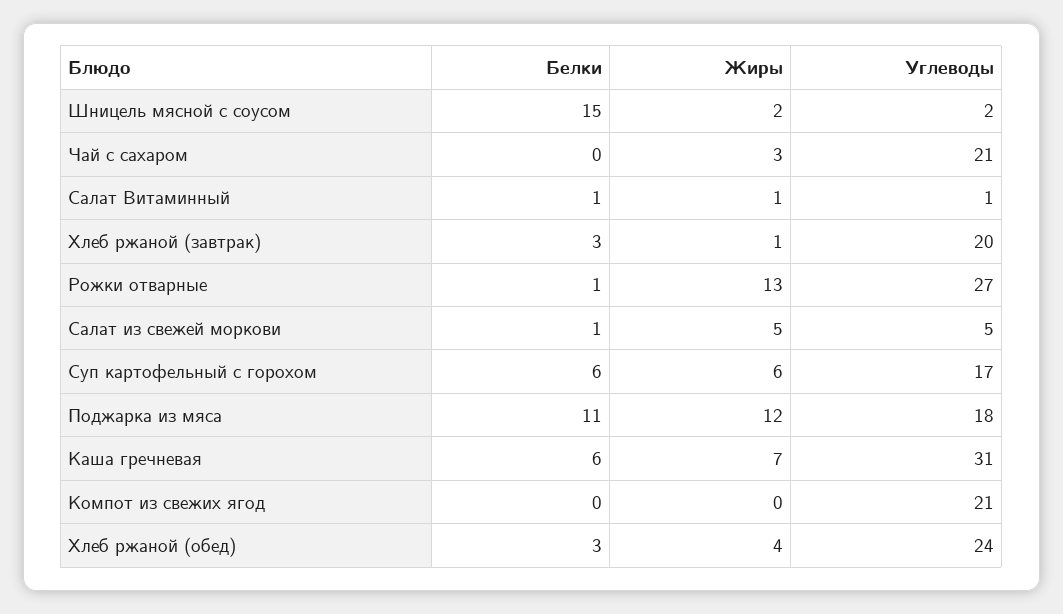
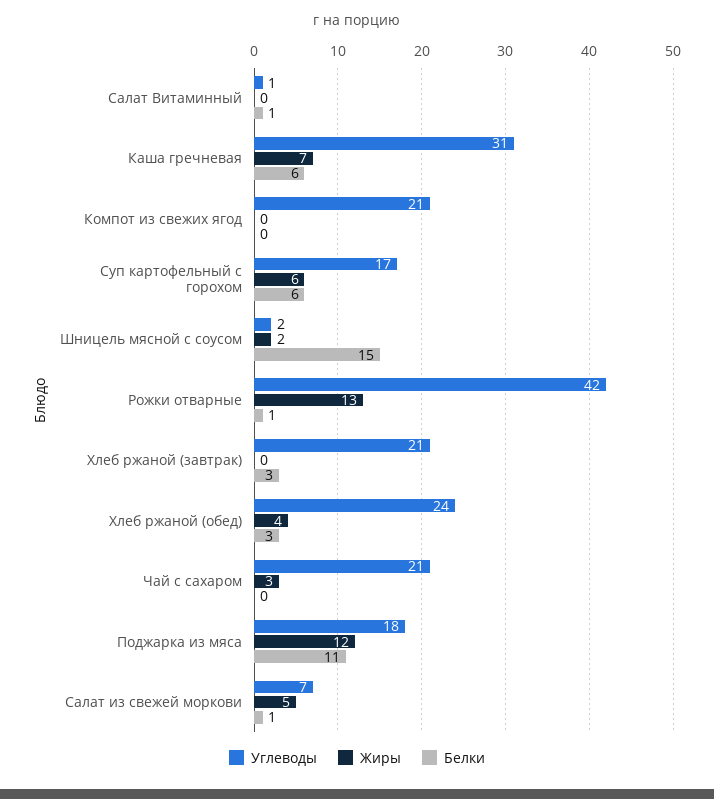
Жиры, Салат Витаминный: 1 -> 0
Жиры, Хлеб ржаной (завтрак): 1 -> 0
Углеводы, Хлеб ржаной (завтрак): 20 -> 21
Углеводы, Рожки отварные: 27 -> 42
Углеводы, Салат из свежей моркови: 5 -> 7

